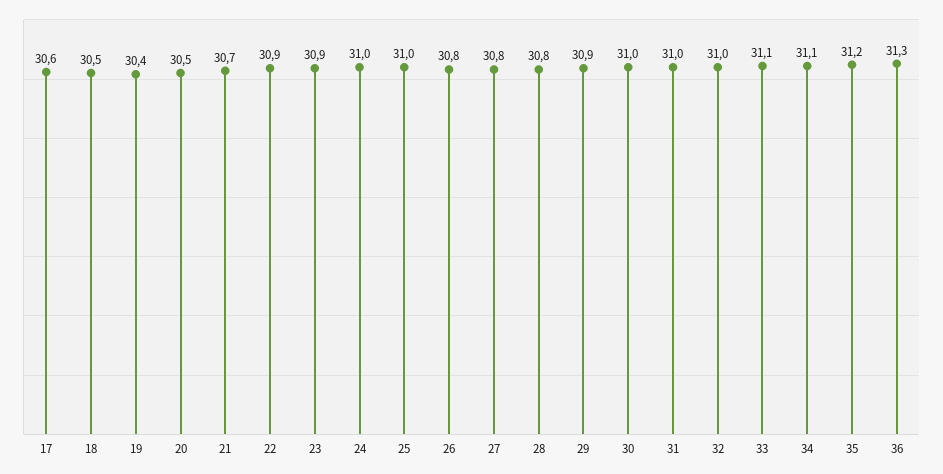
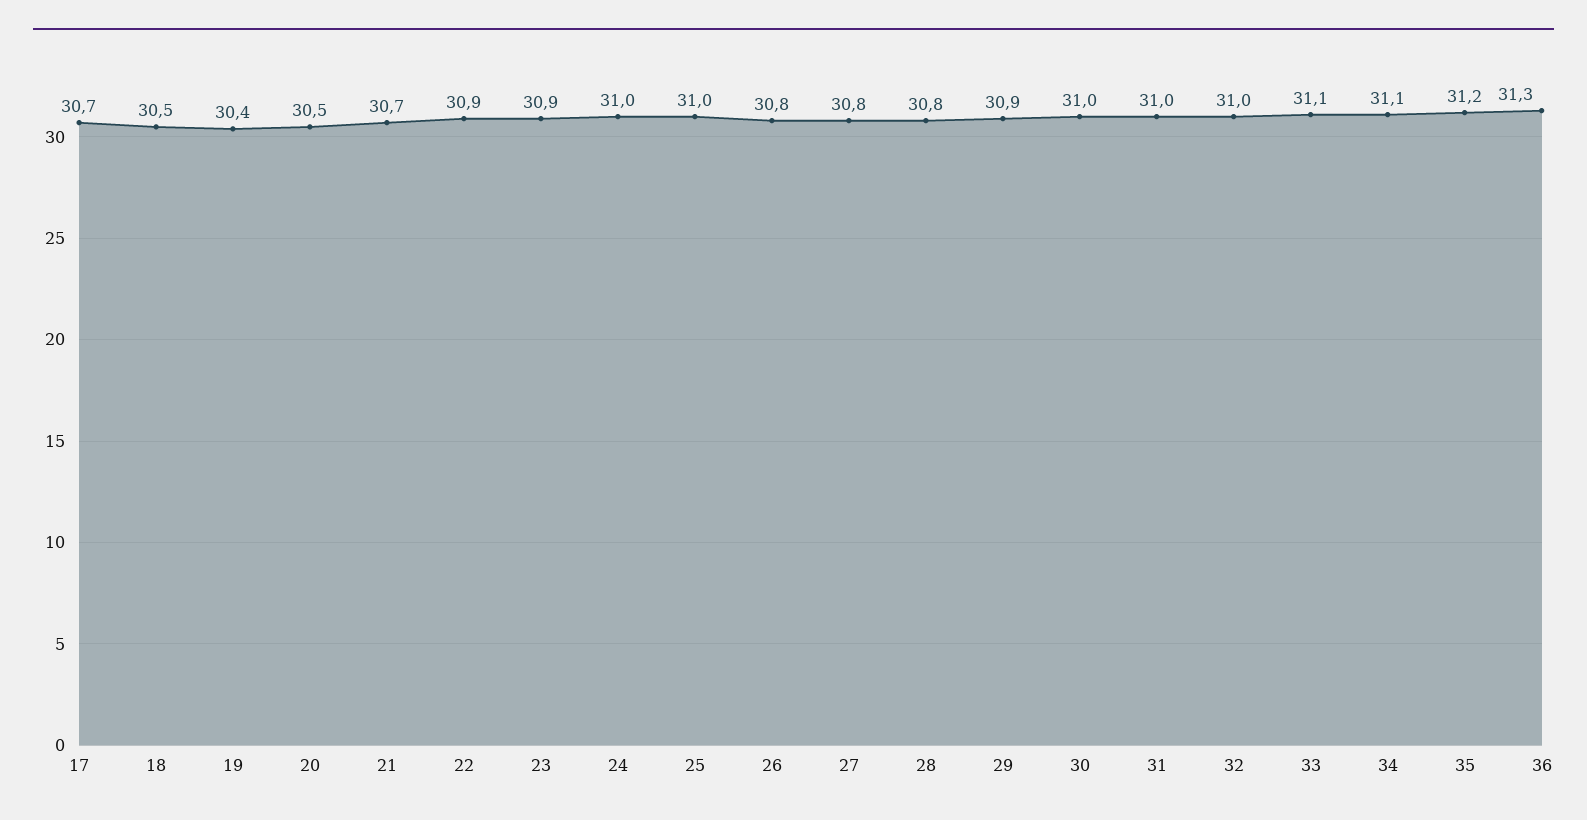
17: 30.6 -> 30.7

